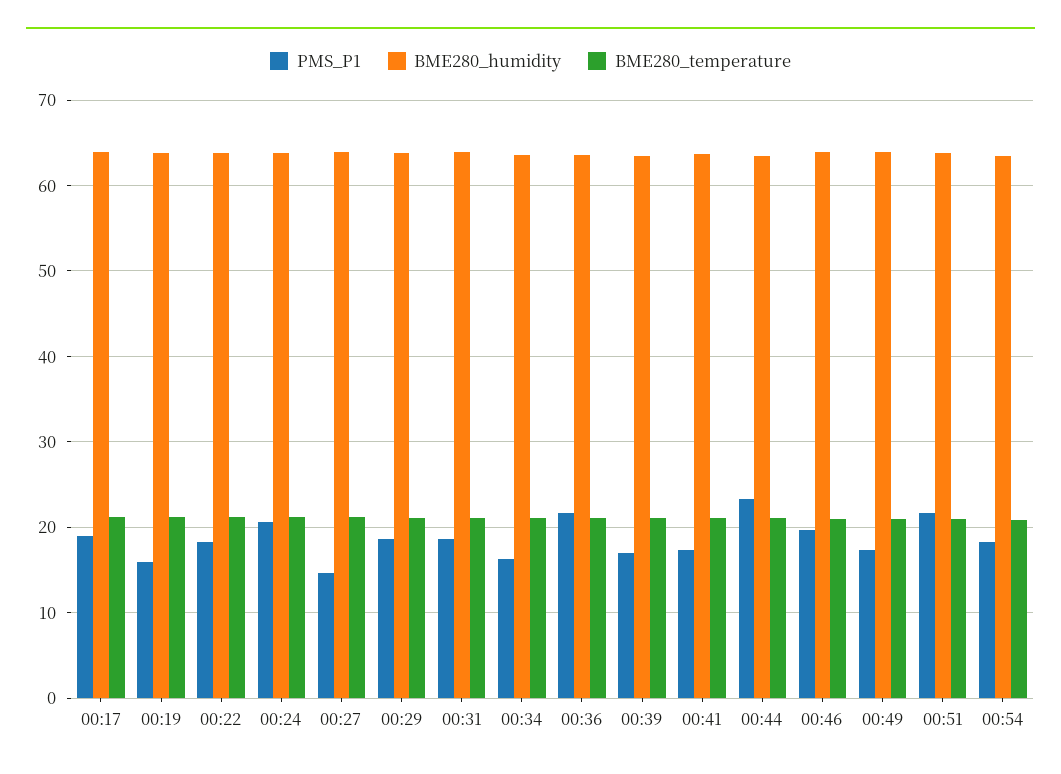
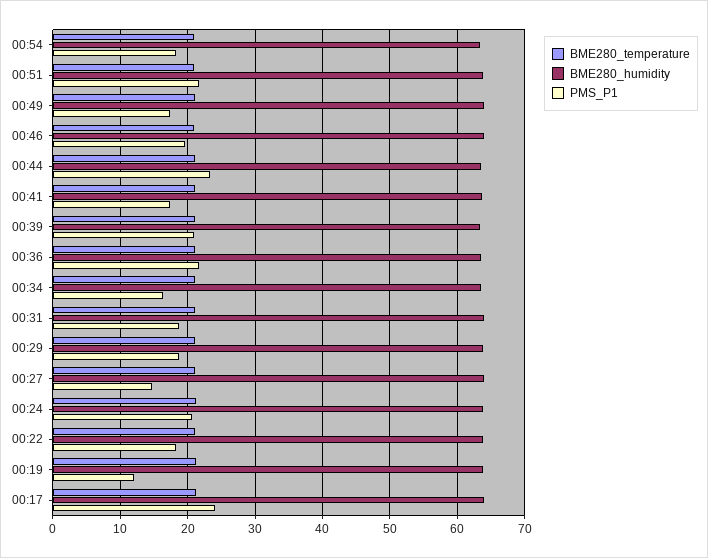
PMS_P1, 00:17: 19 -> 24
PMS_P1, 00:19: 16 -> 12
PMS_P1, 00:39: 17 -> 21

